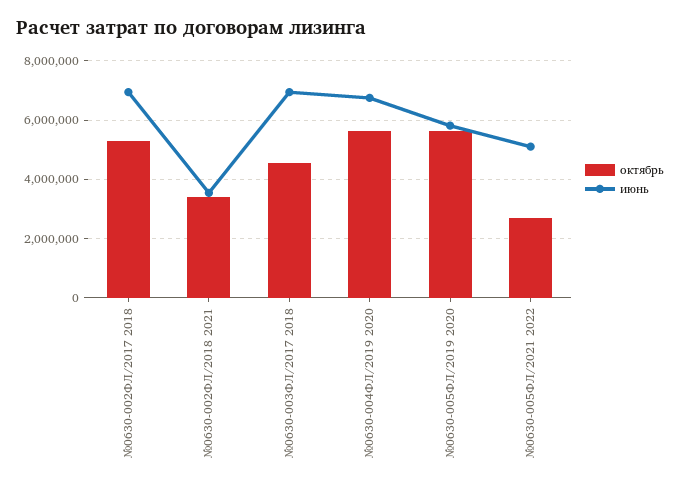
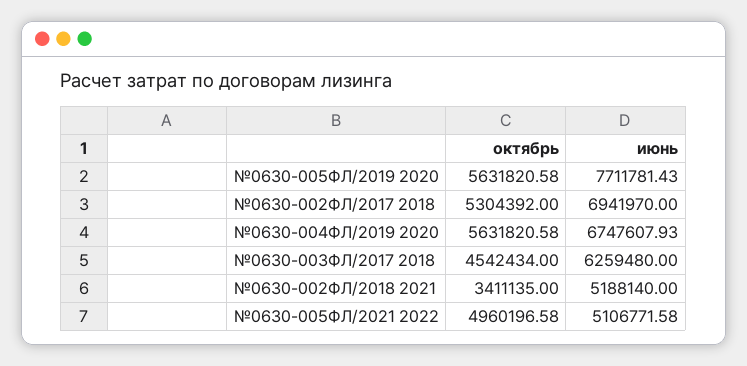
июнь, №0630-002ФЛ/2018 2021: 3500000 -> 5188140
июнь, №0630-003ФЛ/2017 2018: 7000000 -> 6259480
июнь, №0630-005ФЛ/2019 2020: 5750000 -> 7711781.43
октябрь, №0630-005ФЛ/2021 2022: 2750000 -> 4960196.58

